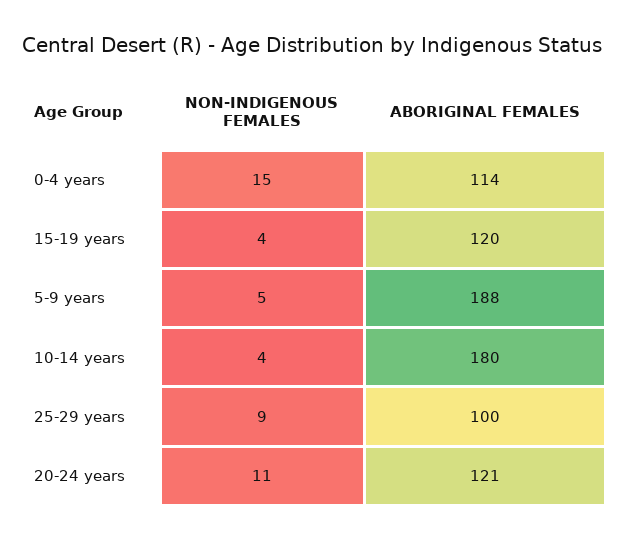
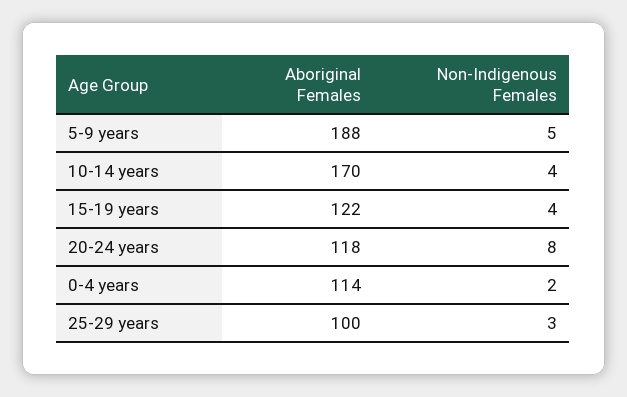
NON-INDIGENOUS FEMALES, 0-4 years: 15 -> 2
ABORIGINAL FEMALES, 15-19 years: 120 -> 122
ABORIGINAL FEMALES, 10-14 years: 180 -> 170
NON-INDIGENOUS FEMALES, 25-29 years: 9 -> 3
NON-INDIGENOUS FEMALES, 20-24 years: 11 -> 8
ABORIGINAL FEMALES, 20-24 years: 121 -> 118

